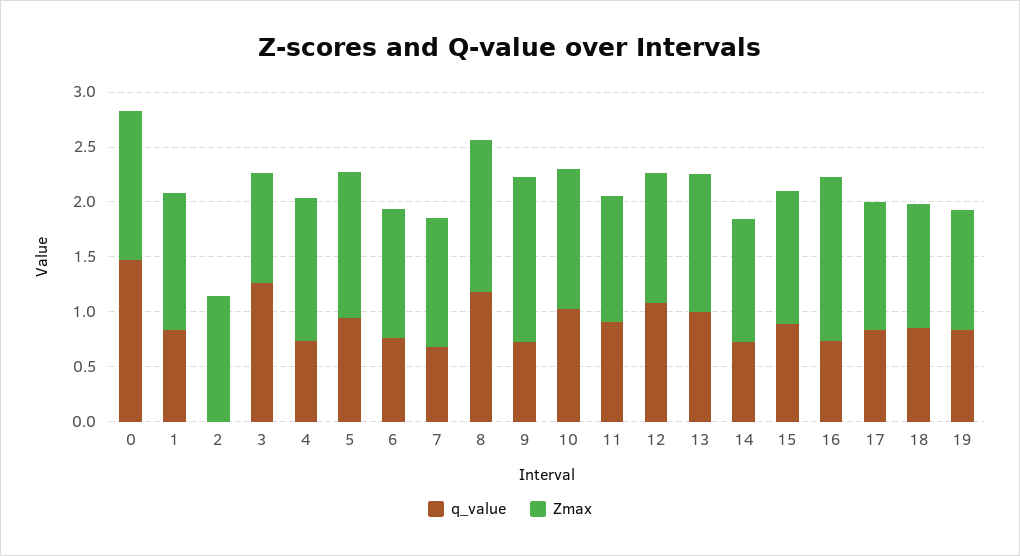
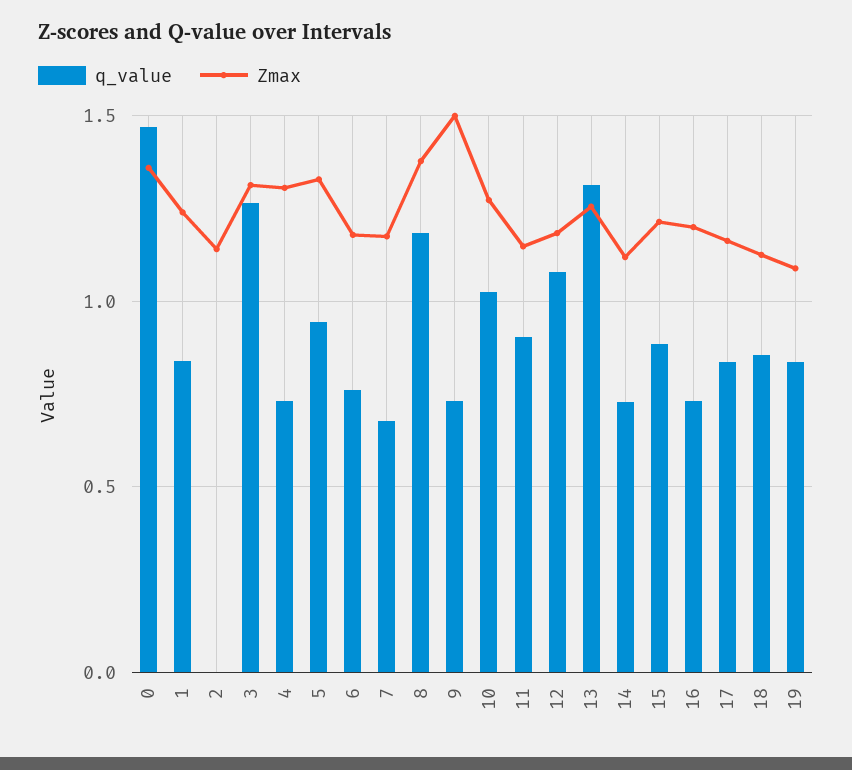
Zmax, 3: 1 -> 1.3
q_value, 13: 1 -> 1.3
Zmax, 16: 1.5 -> 1.2

